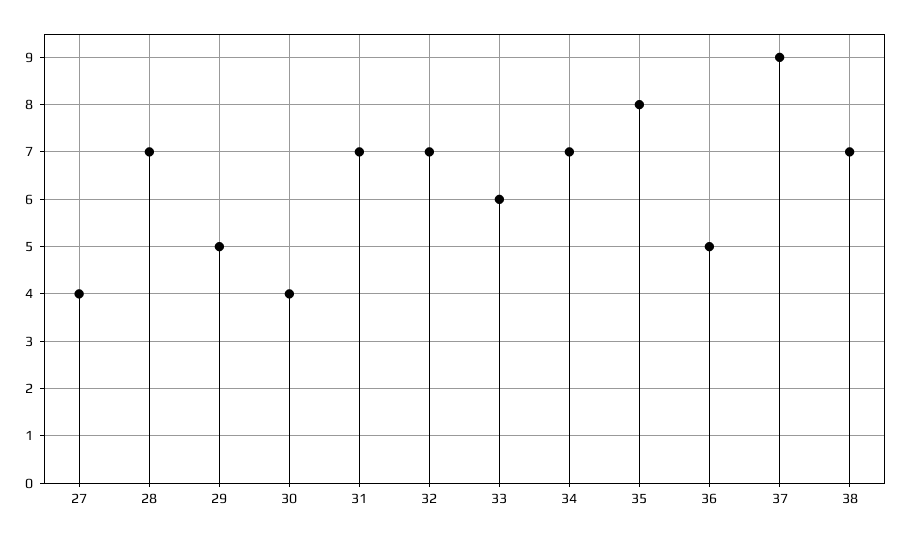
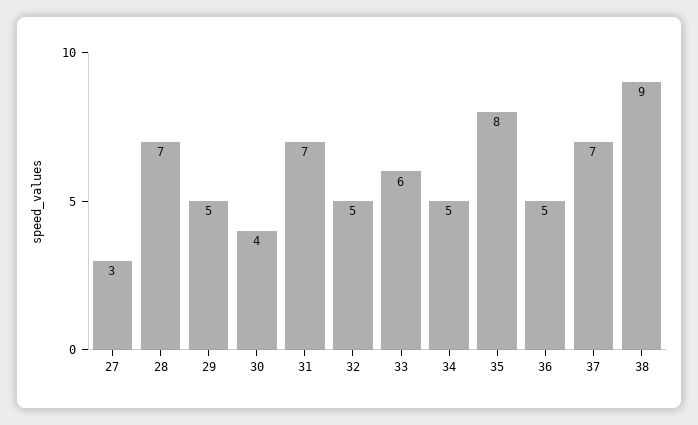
27: 4 -> 3
32: 7 -> 5
34: 7 -> 5
37: 9 -> 7
38: 7 -> 9

